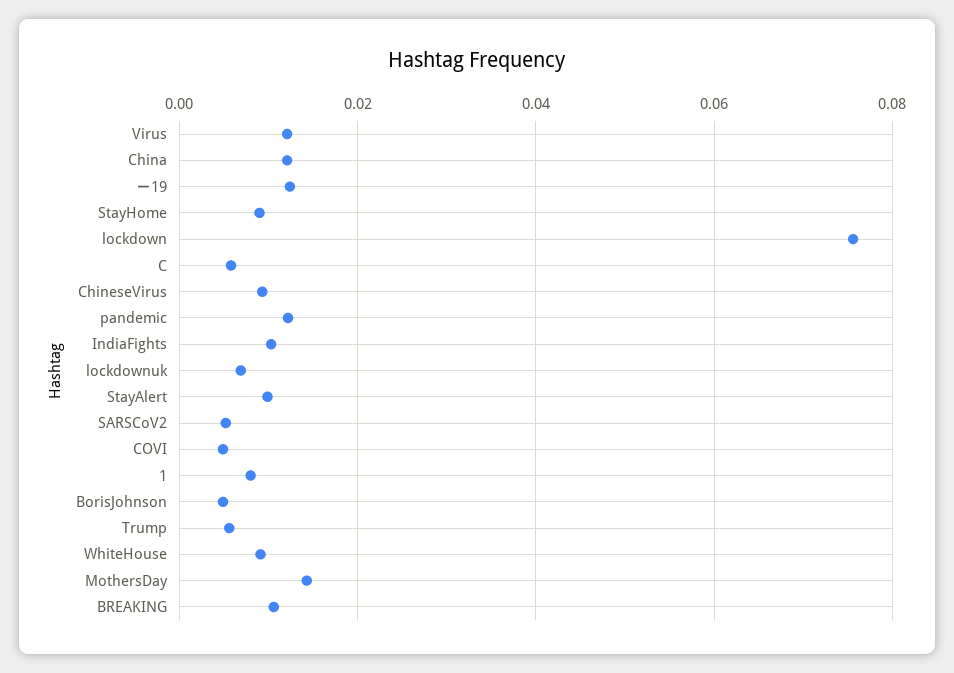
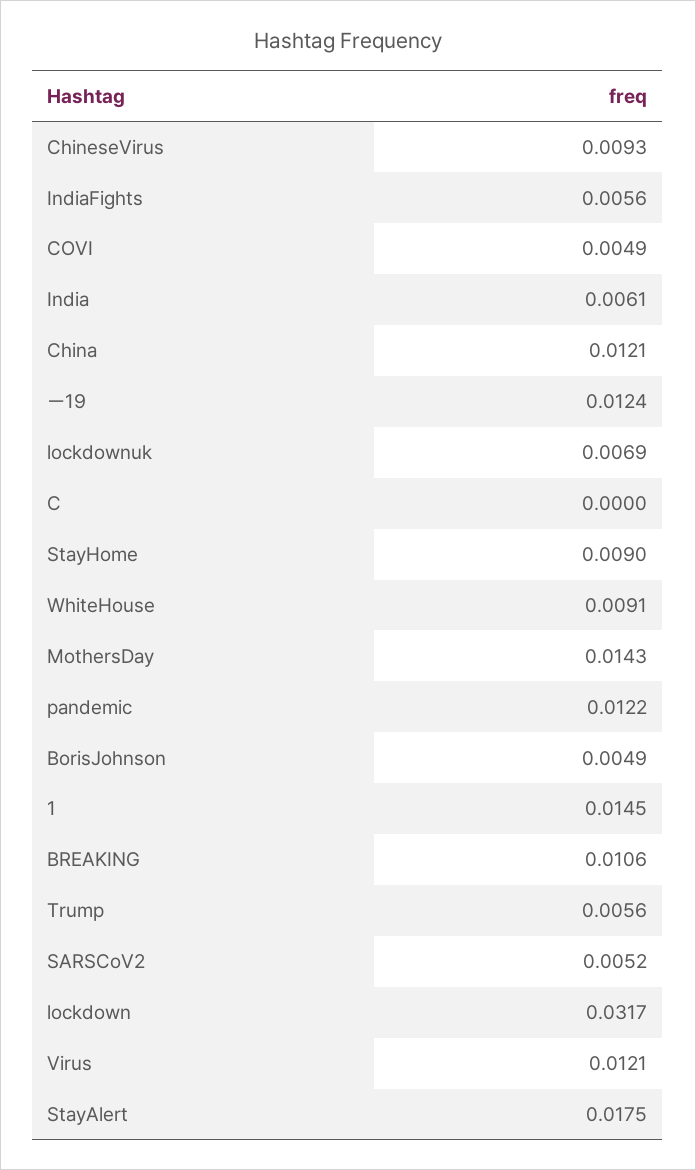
lockdown: 0.076 -> 0.0317
C: 0.006 -> 0
IndiaFights: 0.01 -> 0.0056
StayAlert: 0.01 -> 0.0175
1: 0.008 -> 0.0145
India: none -> 0.0061

